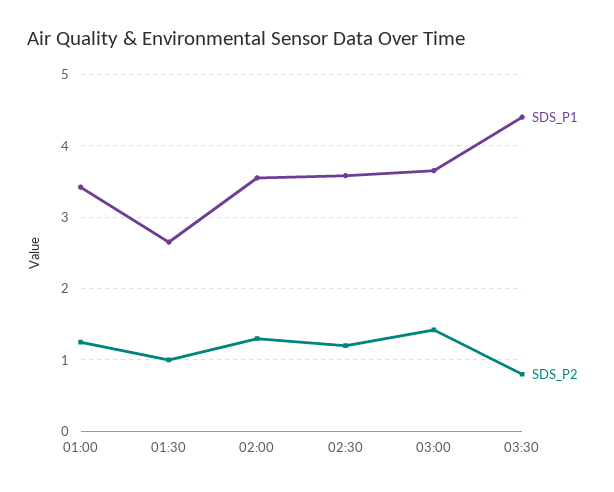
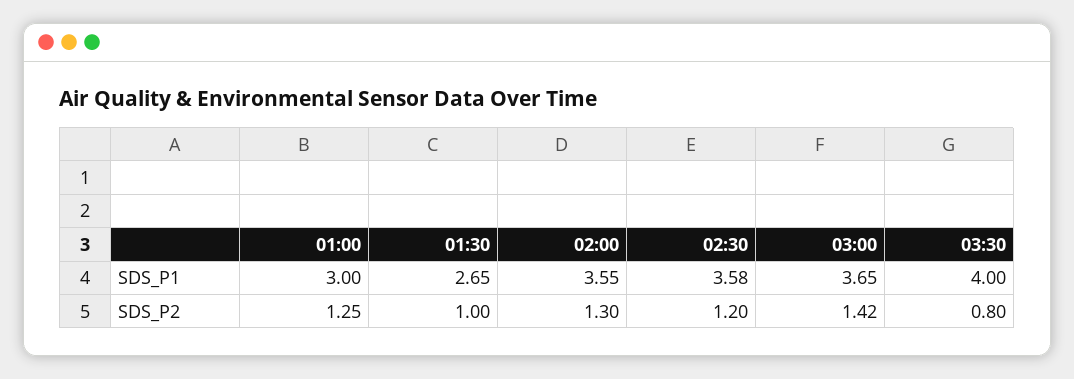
SDS_P1, 01:00: 3.4 -> 3
SDS_P1, 03:30: 4.4 -> 4

